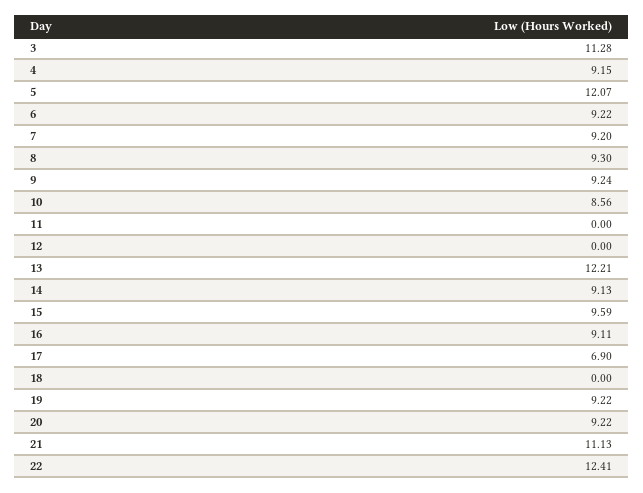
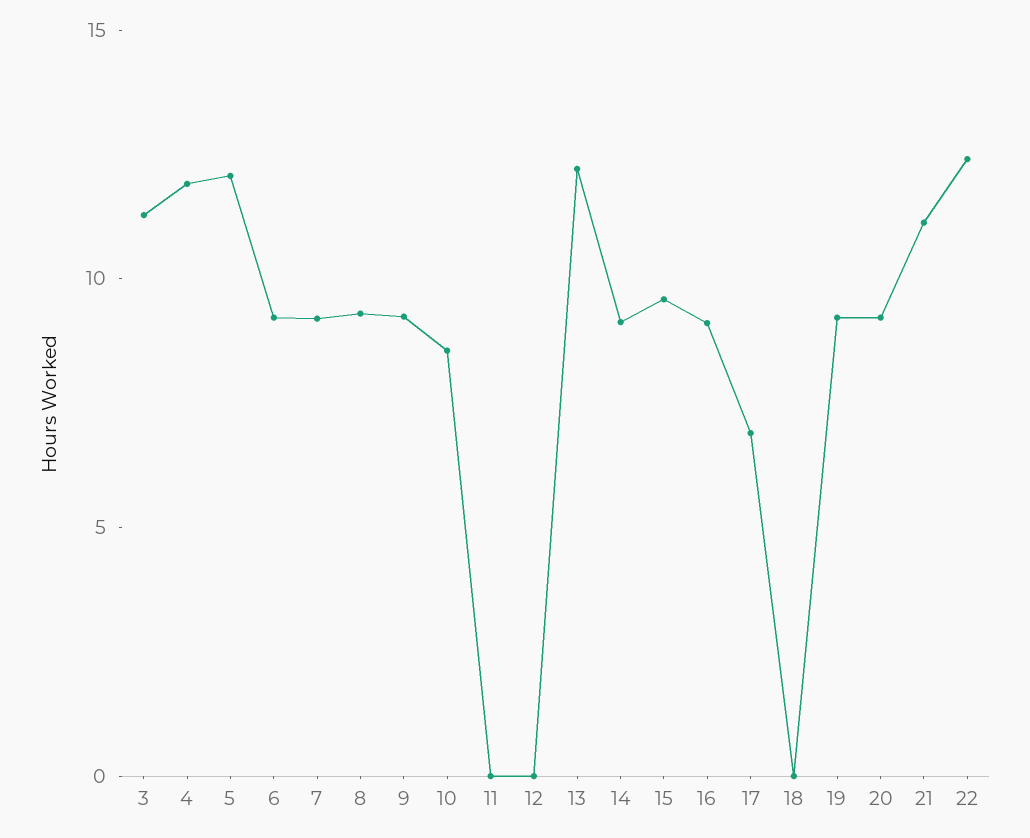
4: 9.15 -> 12

